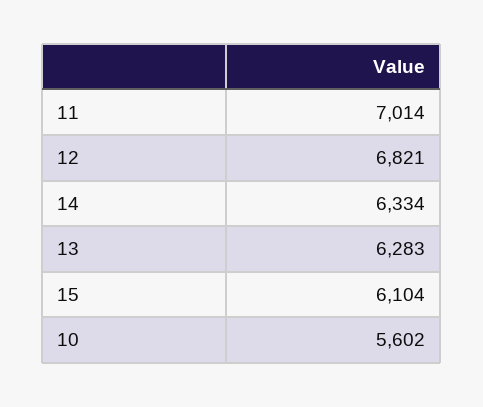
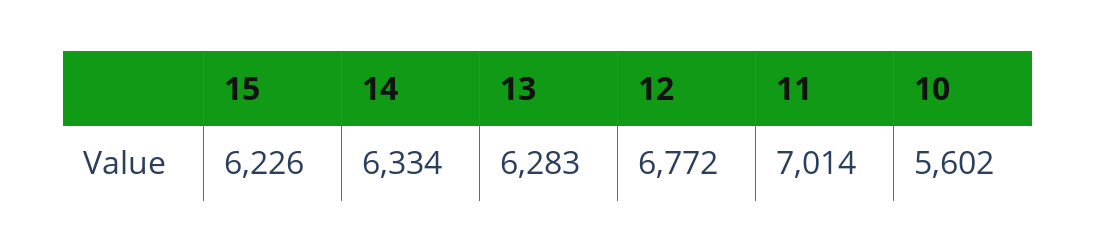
12: 6821 -> 6772
15: 6104 -> 6226

